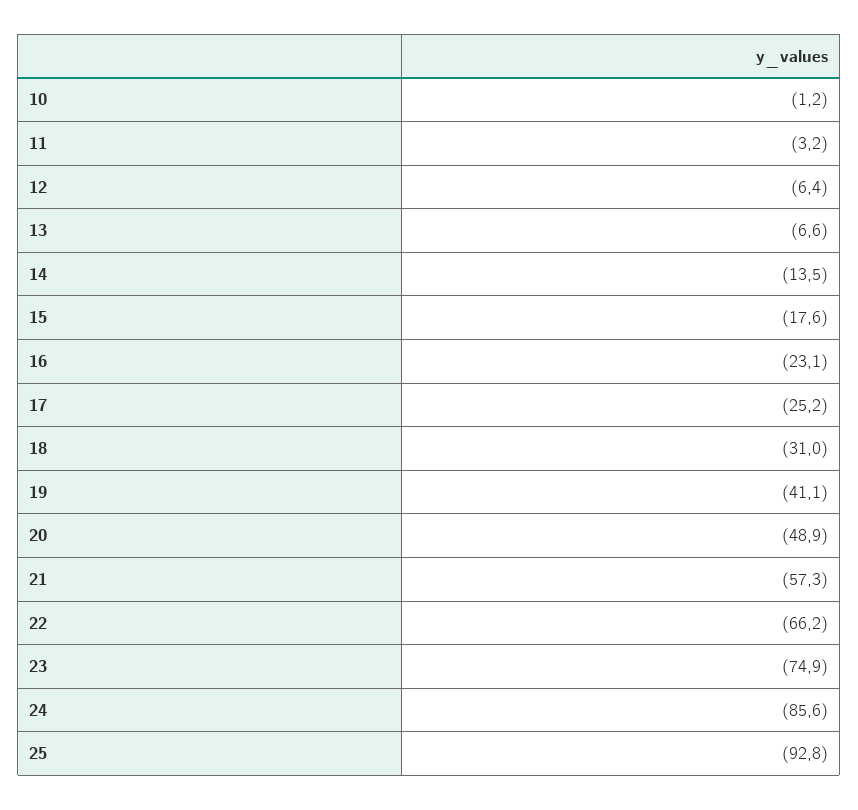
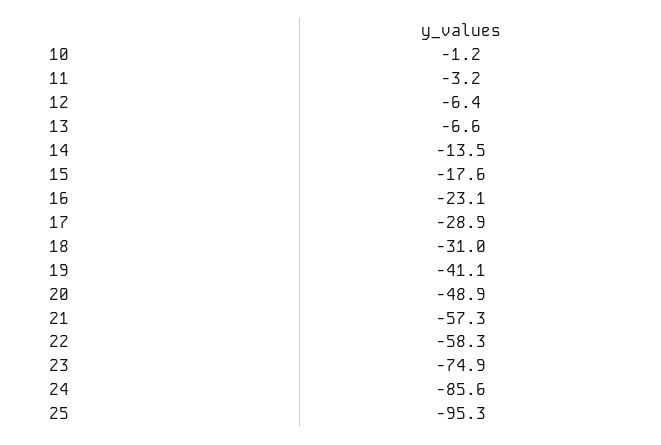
17: -25.2 -> -28.9
22: -66.2 -> -58.3
25: -92.8 -> -95.3

